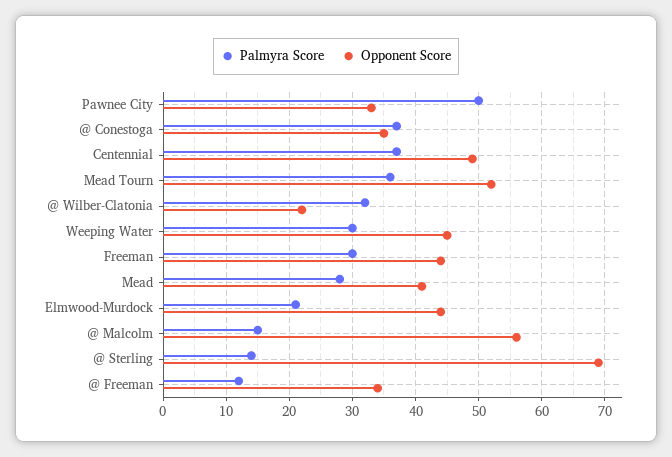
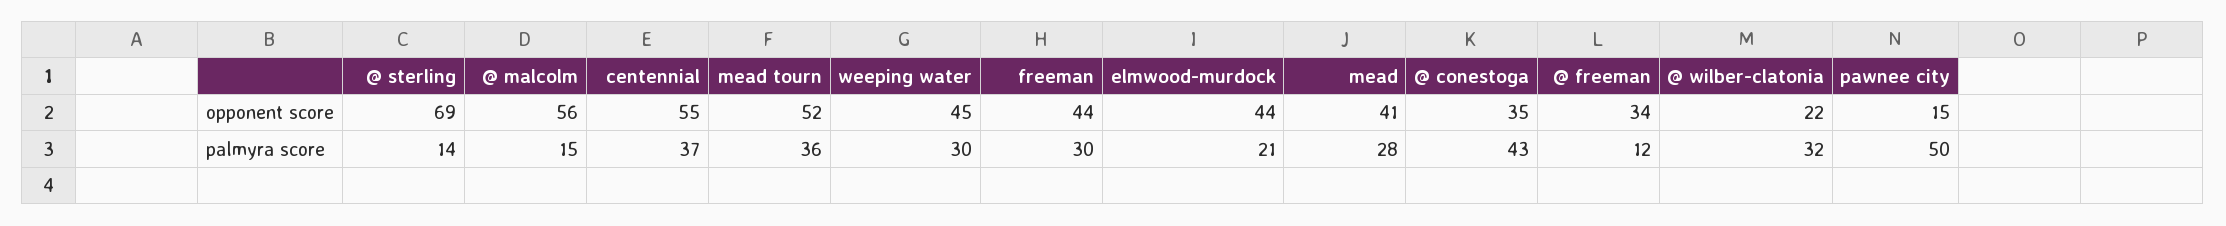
Opponent Score, Pawnee City: 33 -> 15
Palmyra Score, @ Conestoga: 37 -> 43
Opponent Score, Centennial: 49 -> 55

